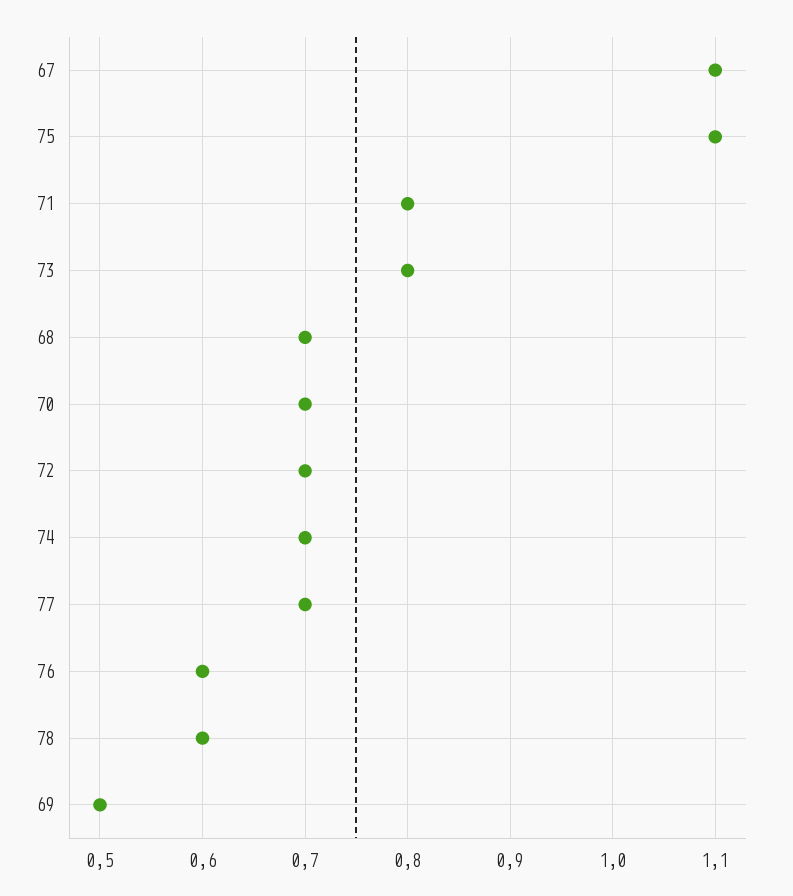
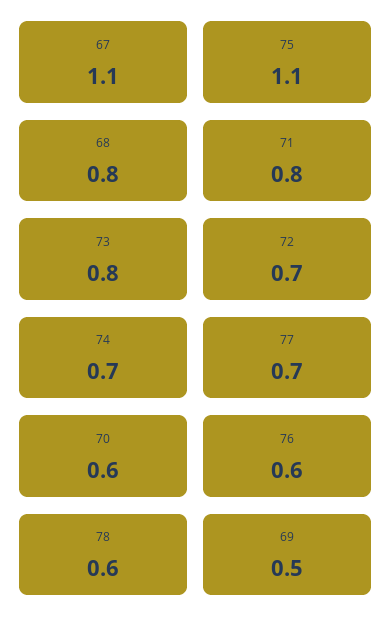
68: 0.7 -> 0.8
70: 0.7 -> 0.6

